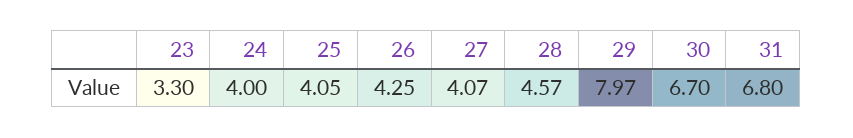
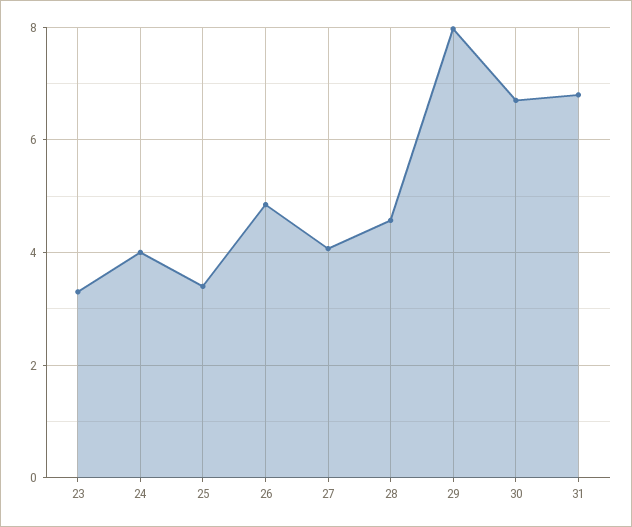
25: 4.05 -> 3.4
26: 4.25 -> 4.8

